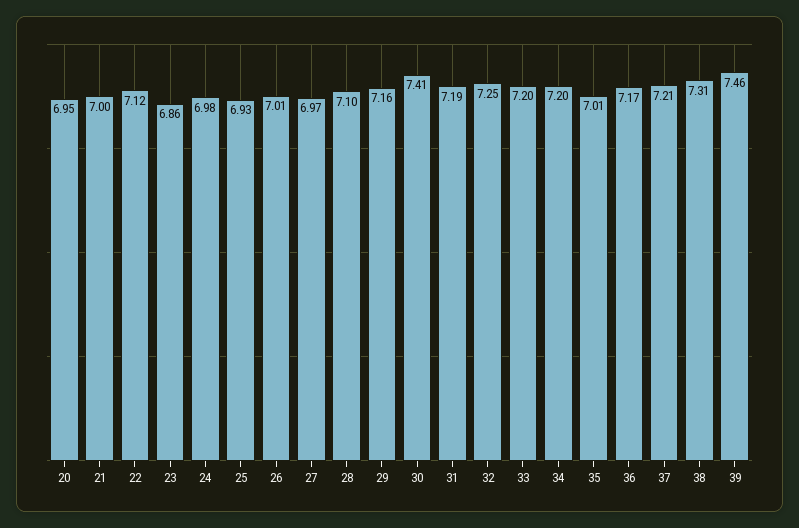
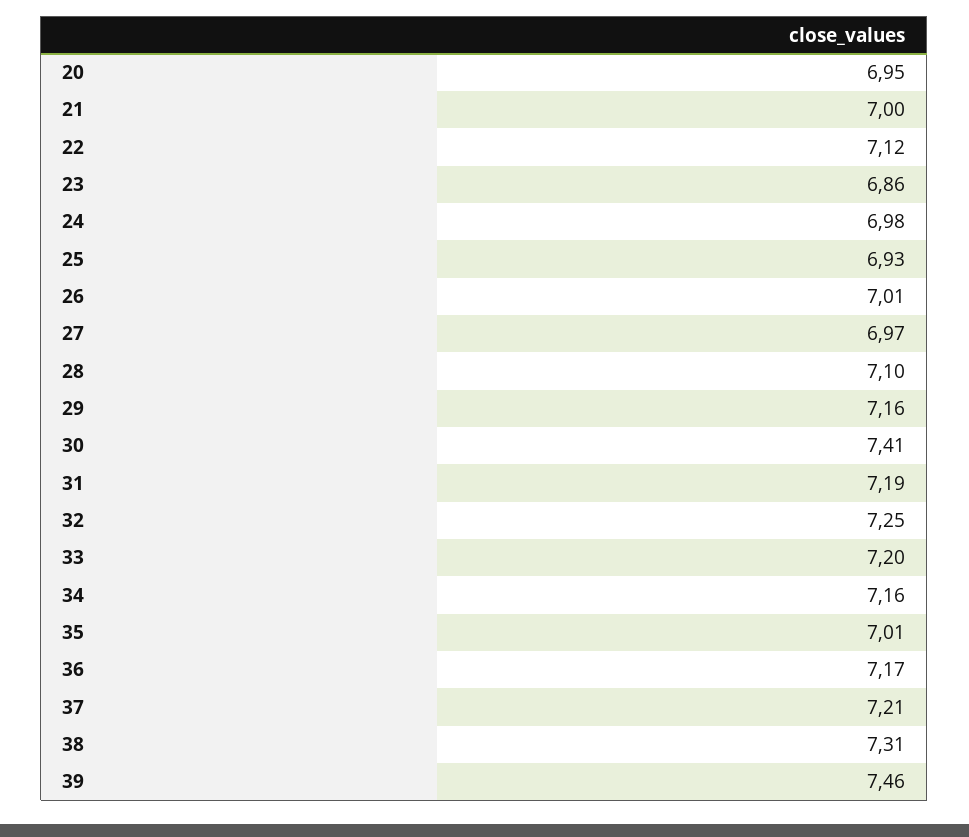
34: 7.2 -> 7.16

